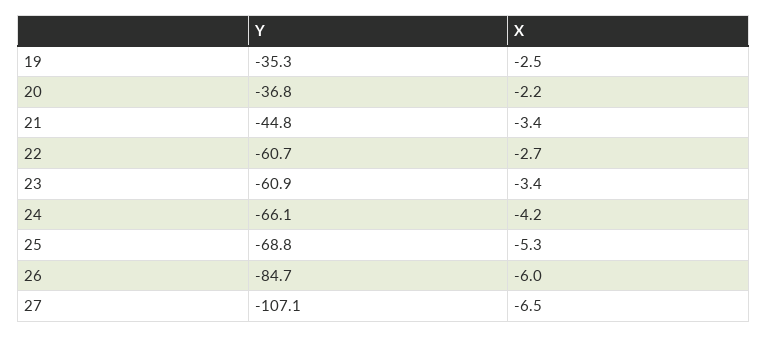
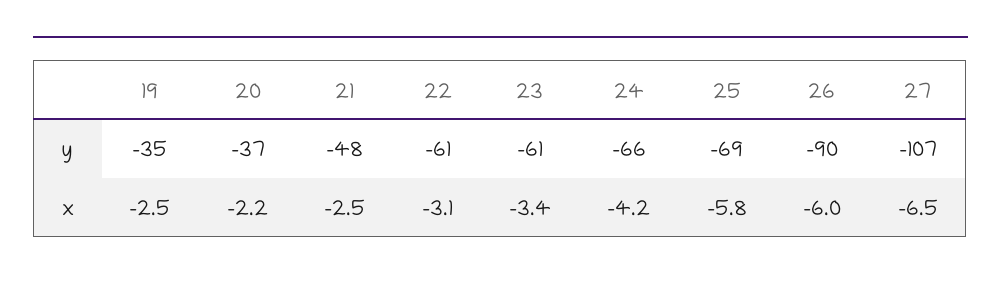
Y, 21: -44.8 -> -48
X, 21: -3.4 -> -2.5
X, 22: -2.7 -> -3.1
X, 25: -5.3 -> -5.8
Y, 26: -84.7 -> -90

